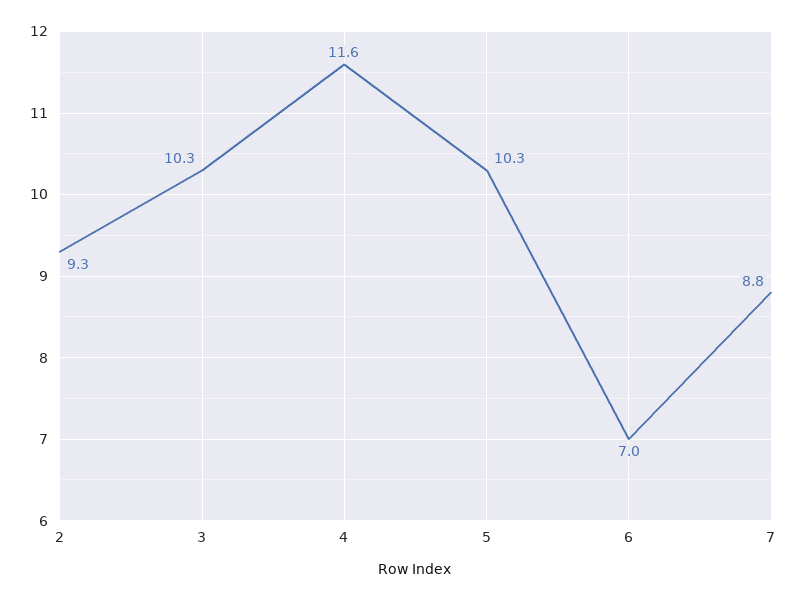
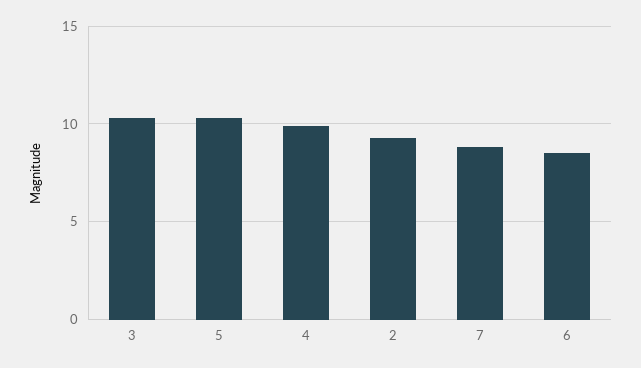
4: 11.6 -> 10
6: 7 -> 8.5

